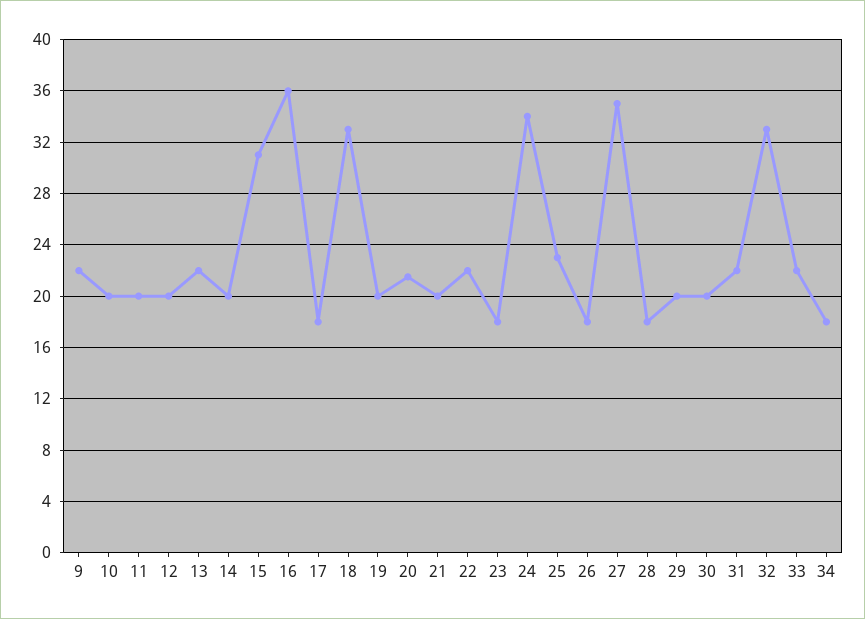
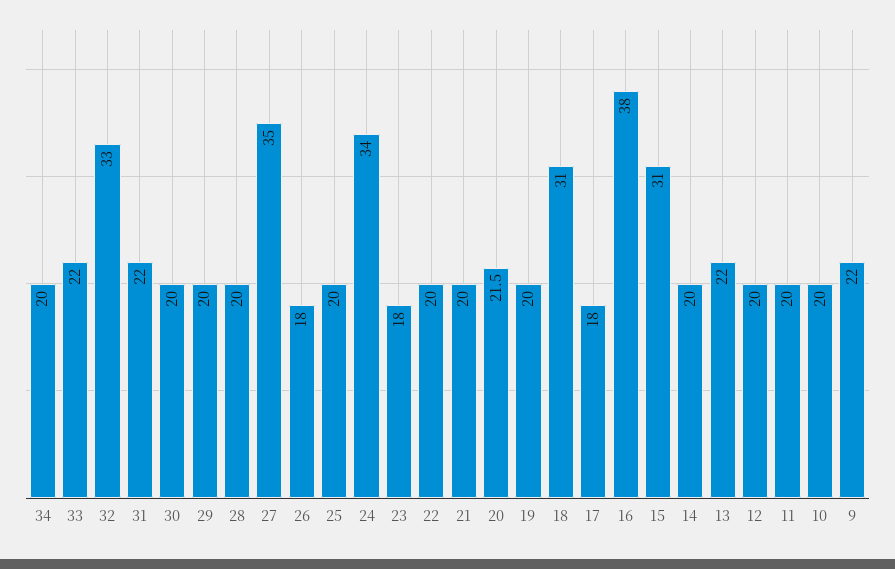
16: 36 -> 38
18: 33 -> 31
22: 22 -> 20
25: 23 -> 20
28: 18 -> 20
34: 18 -> 20

